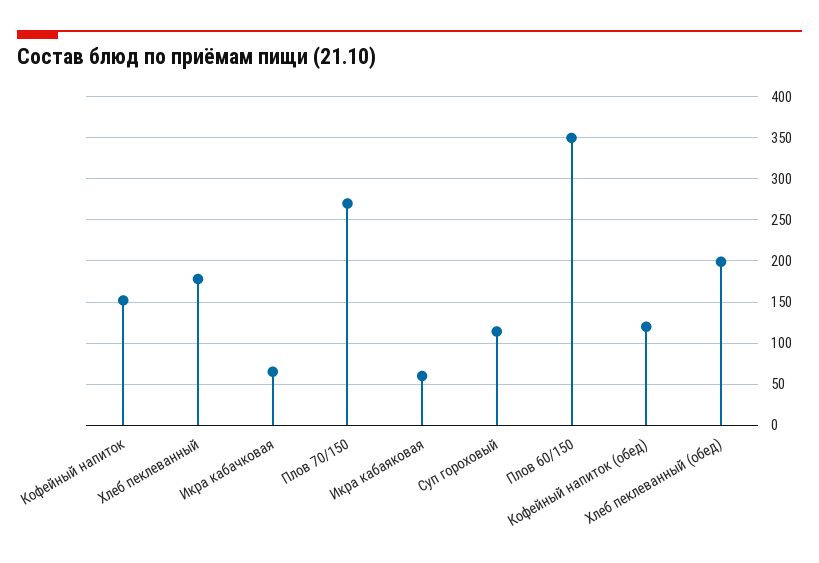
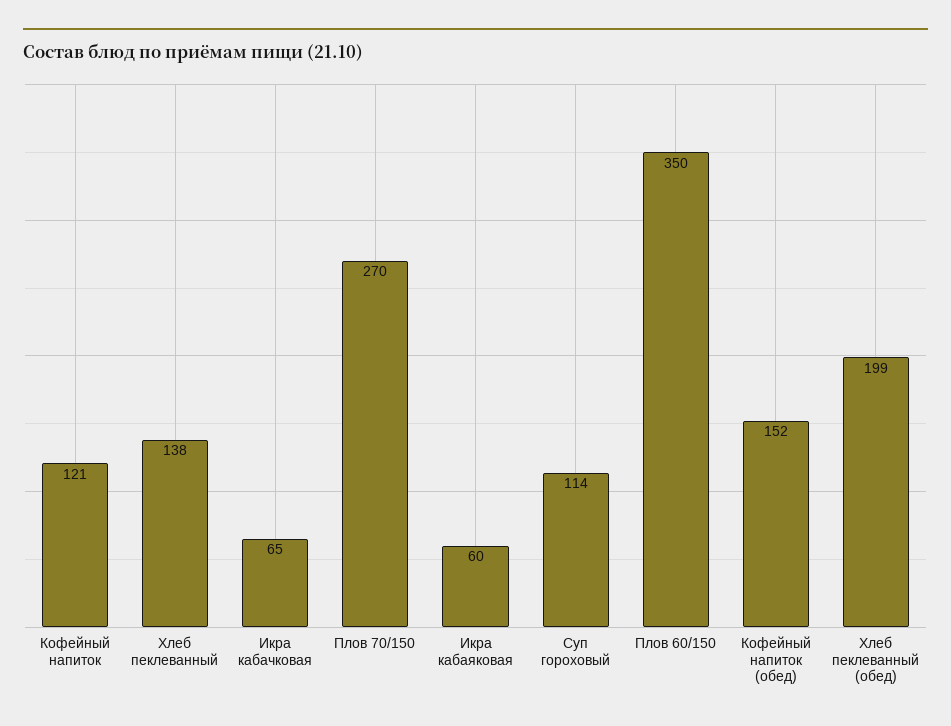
Кофейный напиток: 150 -> 121
Хлеб пеклеванный: 180 -> 138
Кофейный напиток (обед): 120 -> 152

